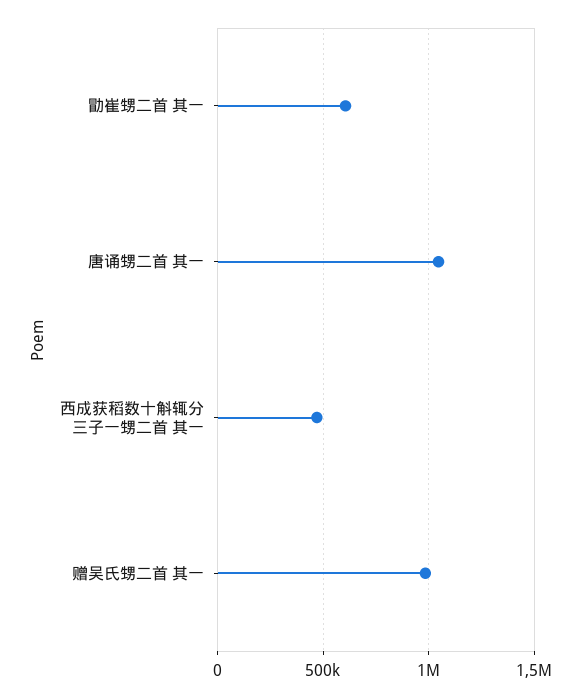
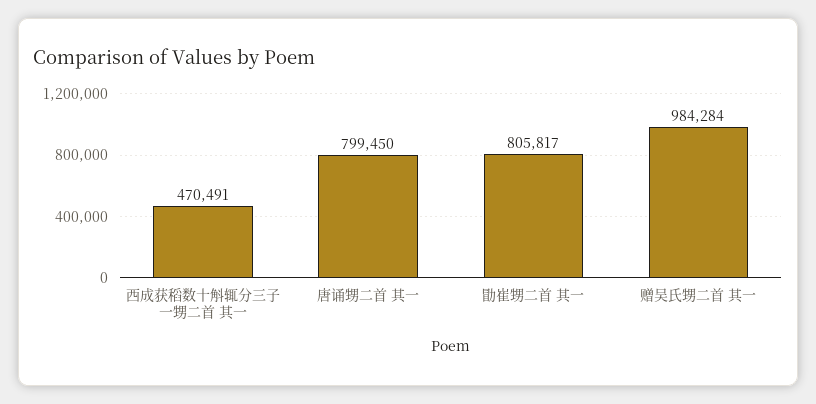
勖崔甥二首 其一: 600000 -> 805817
唐诵甥二首 其一: 1050000 -> 799450

